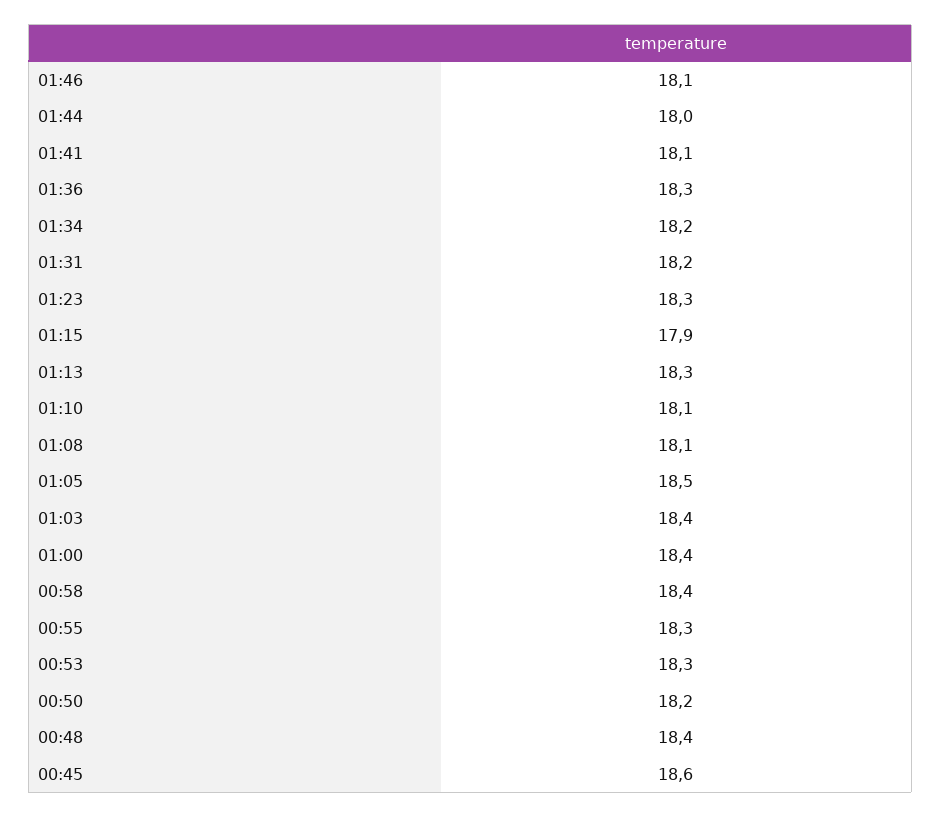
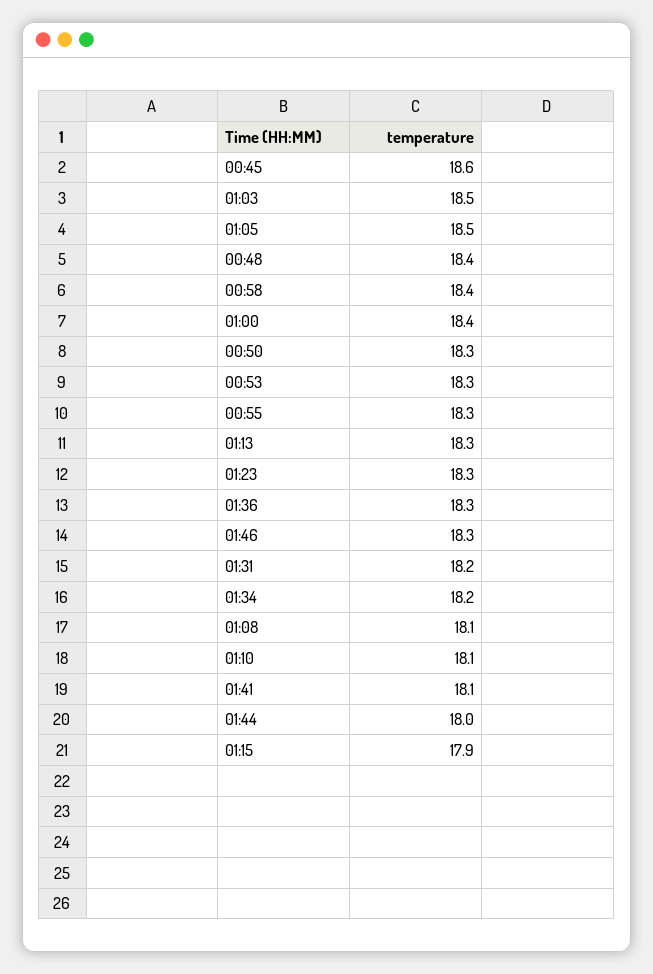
01:46: 18.1 -> 18.3
01:03: 18.4 -> 18.5
00:50: 18.2 -> 18.3

